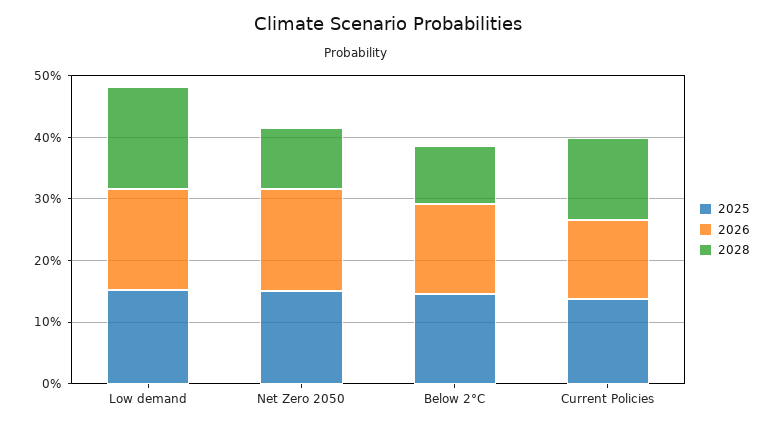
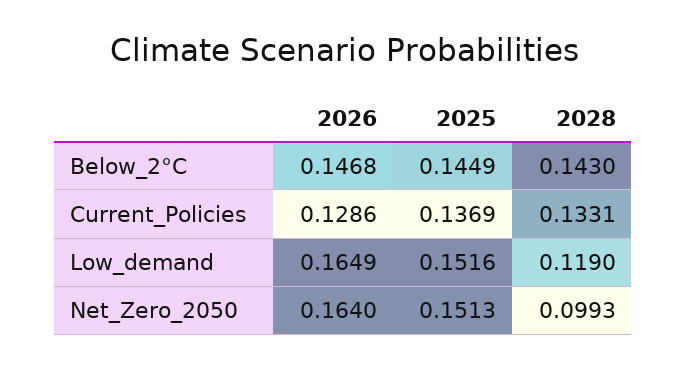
2028, Low demand: 0.16 -> 0.119
2028, Below 2°C: 0.1 -> 0.143

